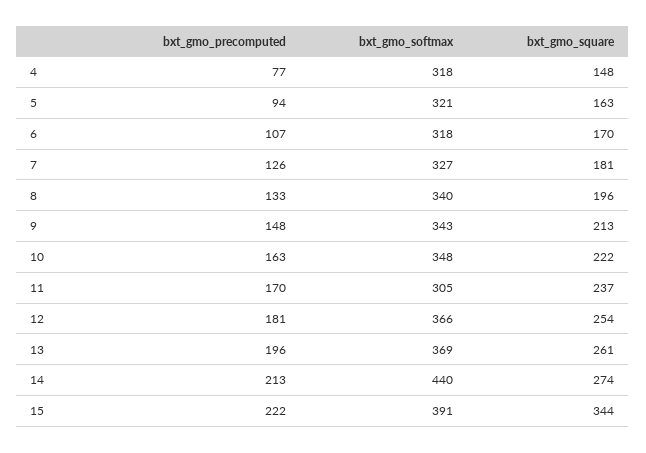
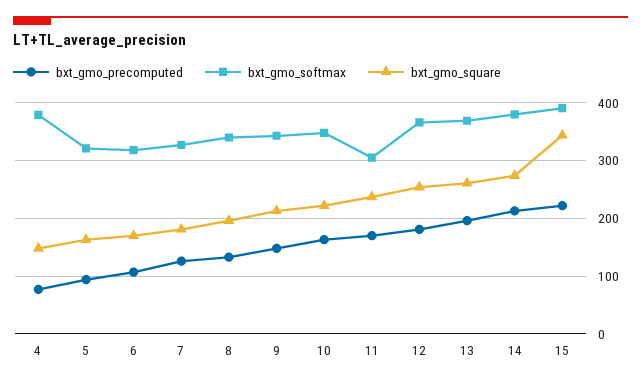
bxt_gmo_softmax, 4: 318 -> 380
bxt_gmo_softmax, 14: 440 -> 380

